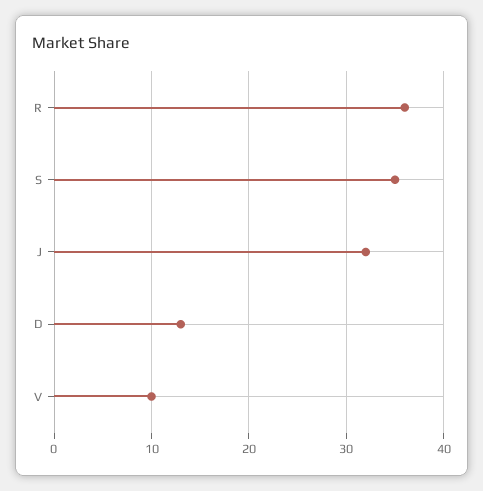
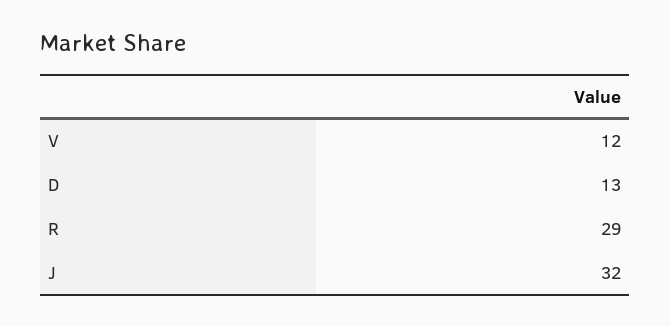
R: 36 -> 29
S: 35 -> none
V: 10 -> 12

